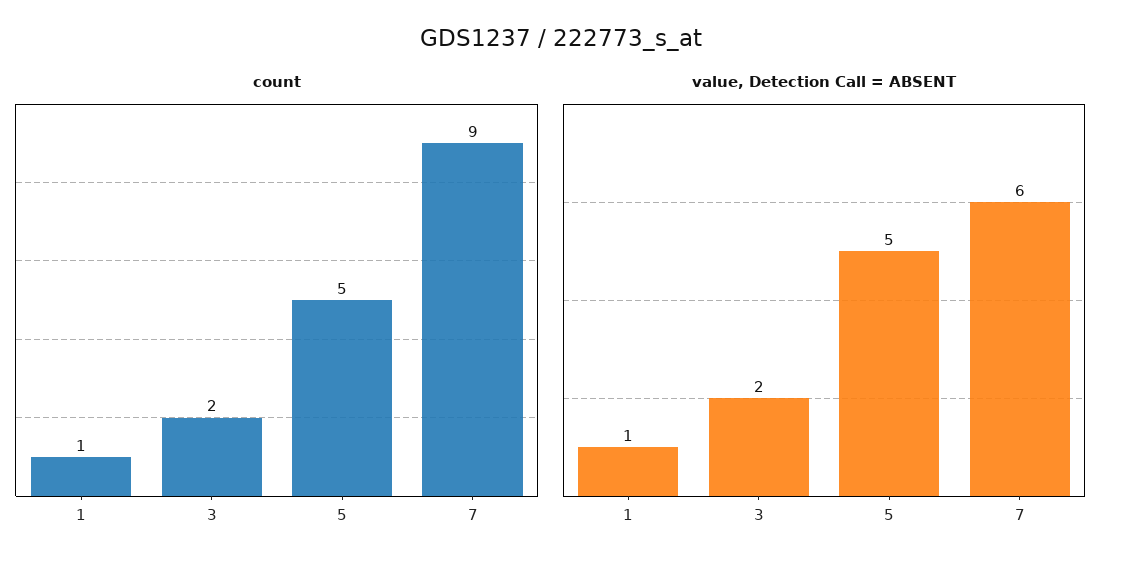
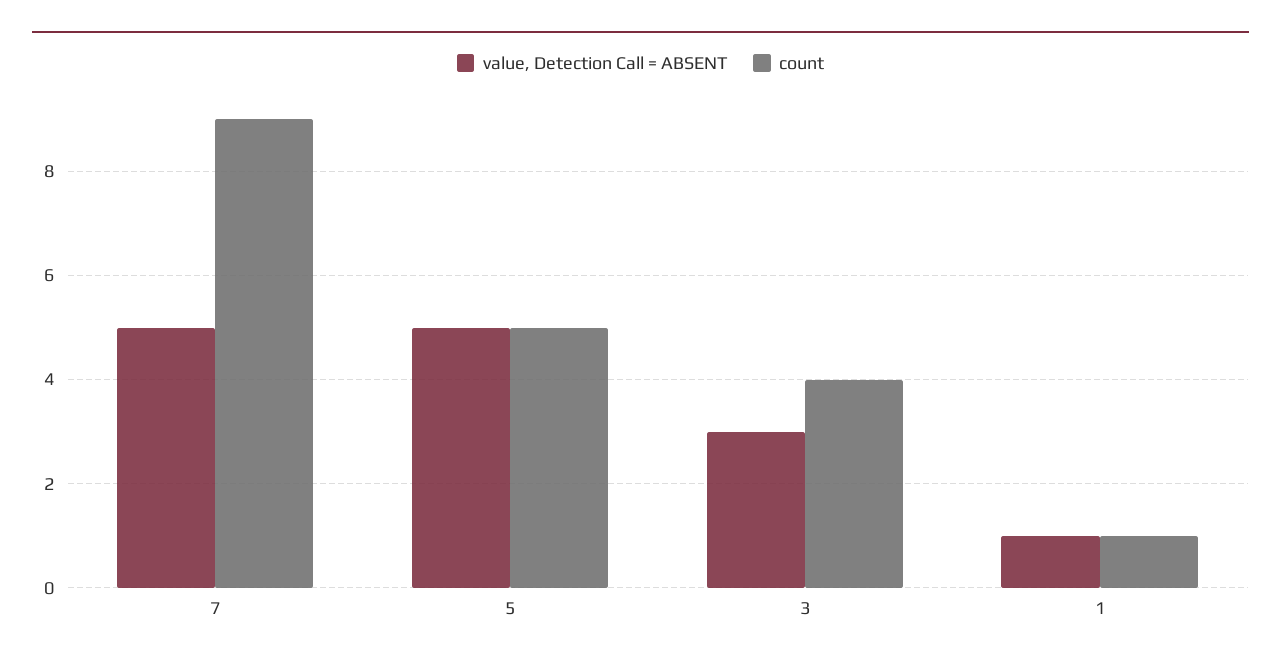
count, 3: 2 -> 4
value, Detection Call = ABSENT, 3: 2 -> 3
value, Detection Call = ABSENT, 7: 6 -> 5

